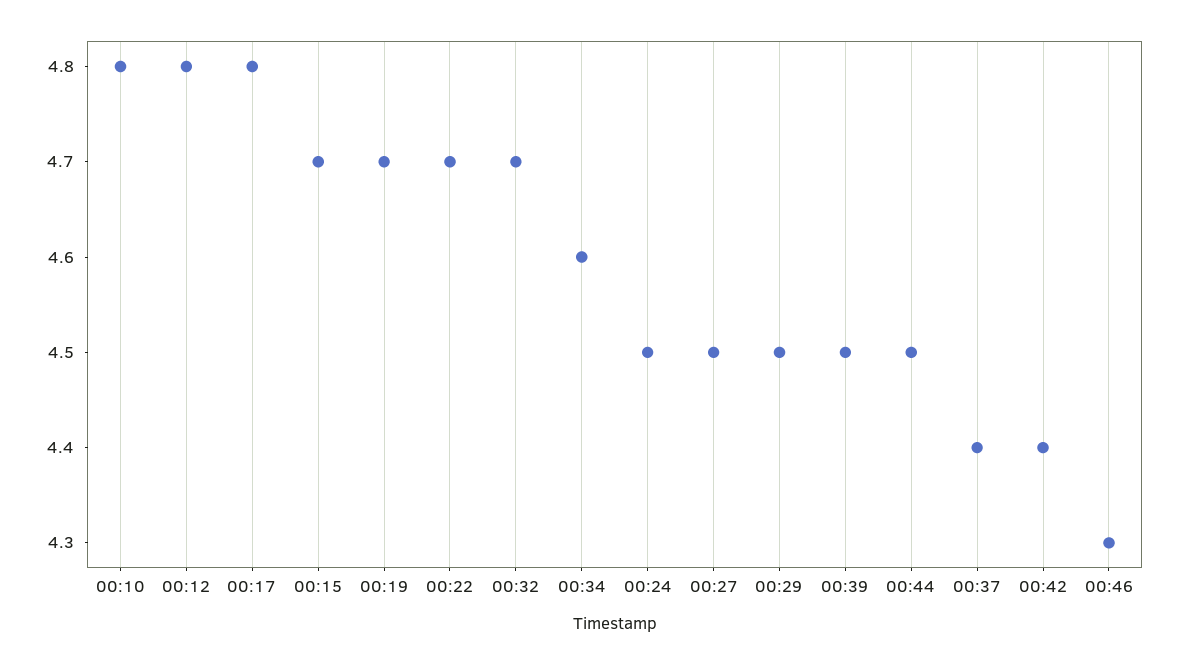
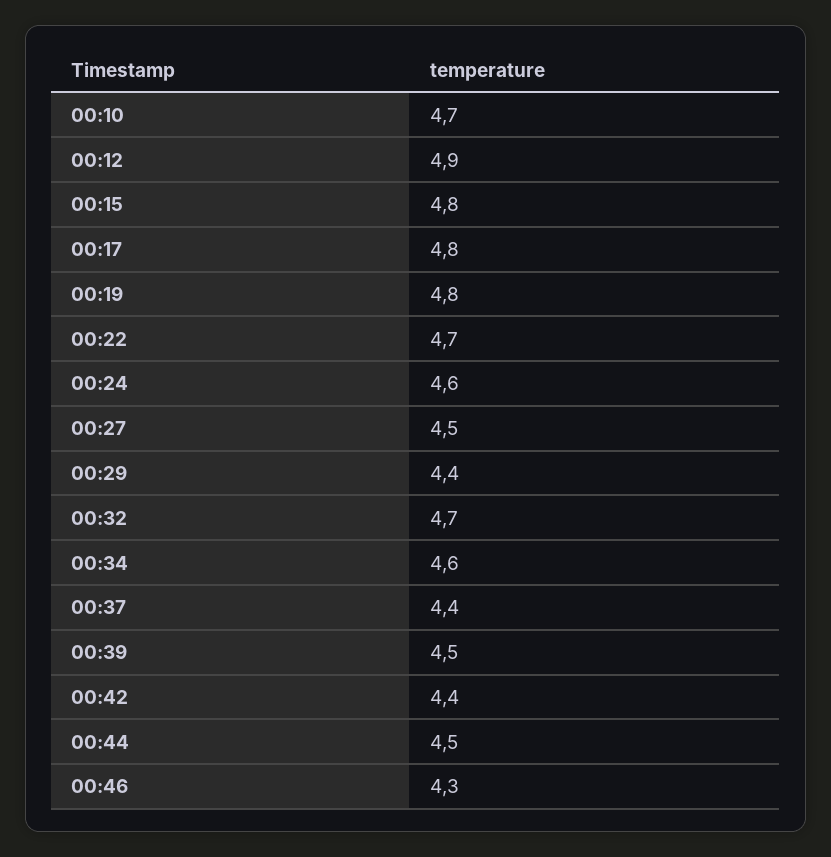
00:10: 4.8 -> 4.7
00:12: 4.8 -> 4.9
00:15: 4.7 -> 4.8
00:19: 4.7 -> 4.8
00:24: 4.5 -> 4.6
00:29: 4.5 -> 4.4

